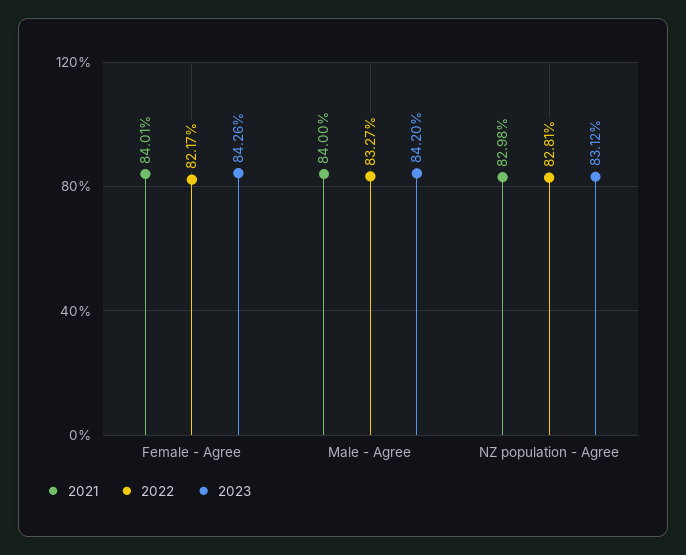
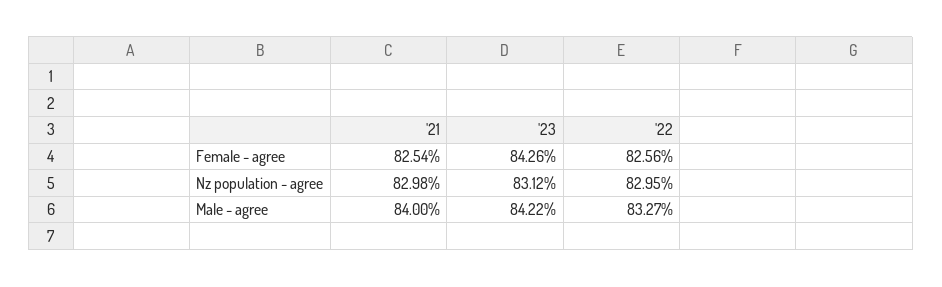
2021, Female - Agree: 84.01 -> 82.54
2022, Female - Agree: 82.17 -> 82.56
2023, Male - Agree: 84.2 -> 84.22
2022, NZ population - Agree: 82.81 -> 82.95

